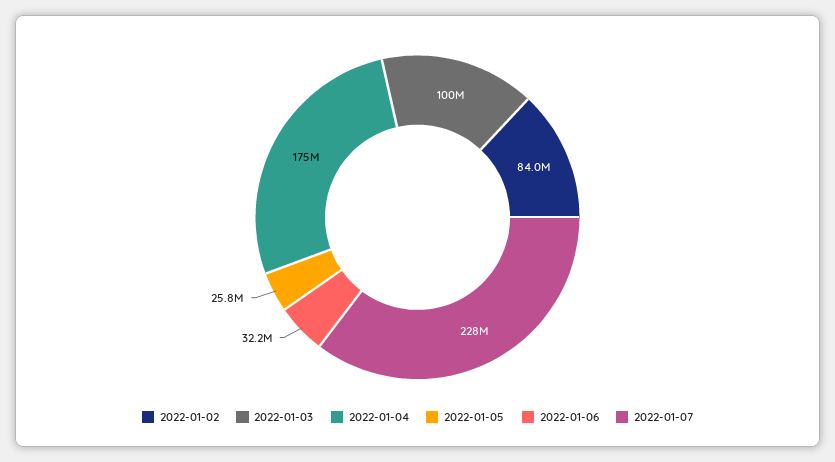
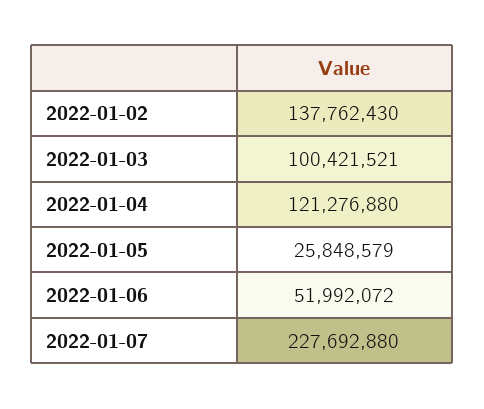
2022-01-02: 84000000 -> 137762430
2022-01-04: 175000000 -> 121276880
2022-01-06: 32200000 -> 51992072

